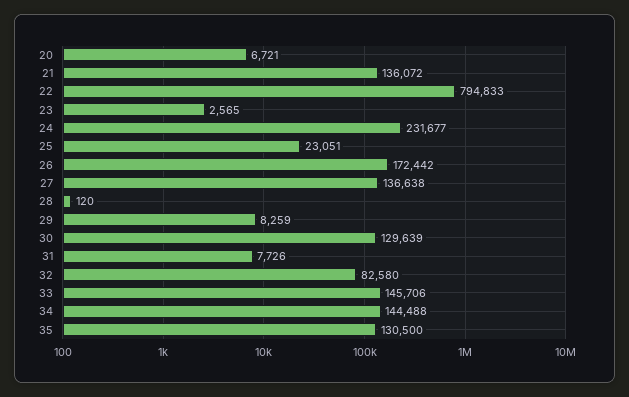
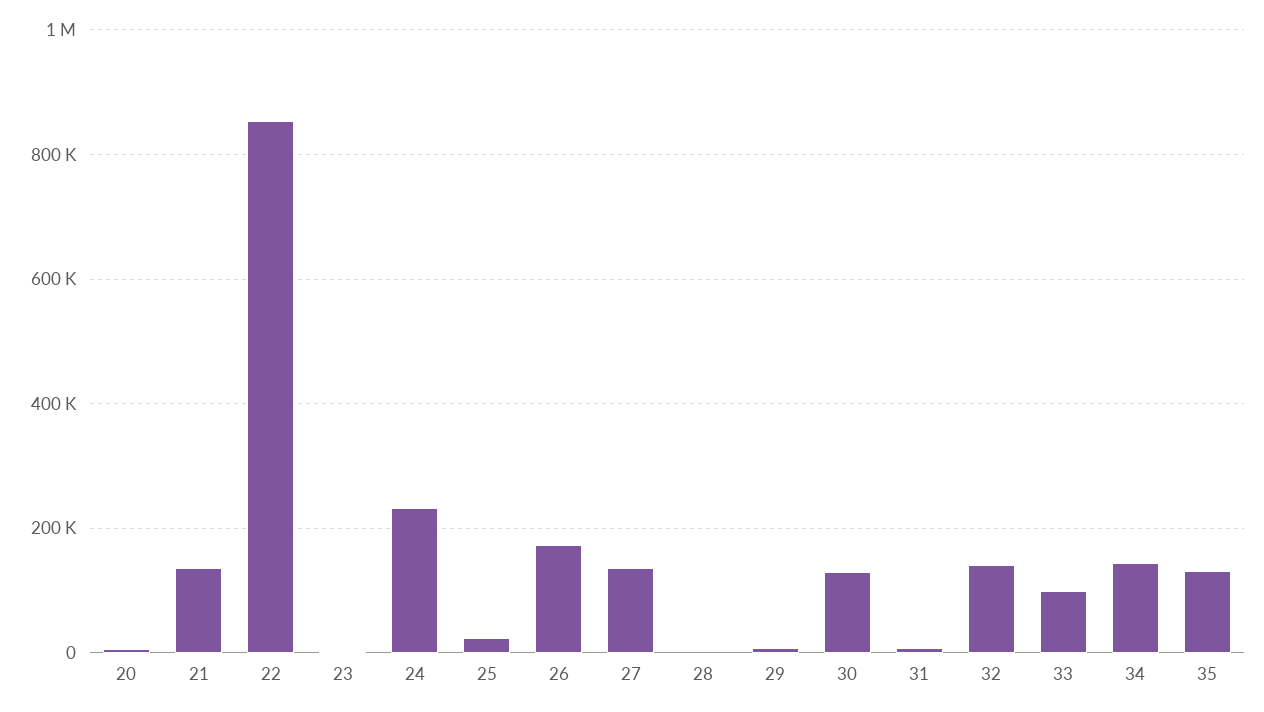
22: 794833 -> 860000
32: 82580 -> 140000
33: 145706 -> 100000

